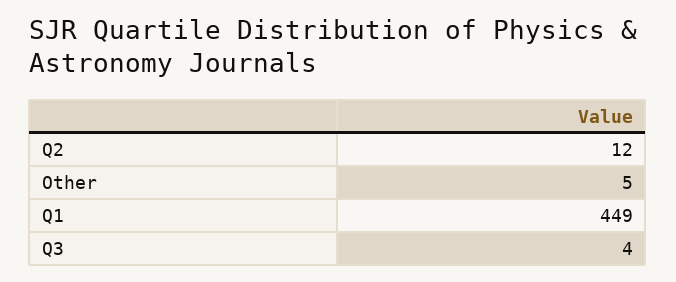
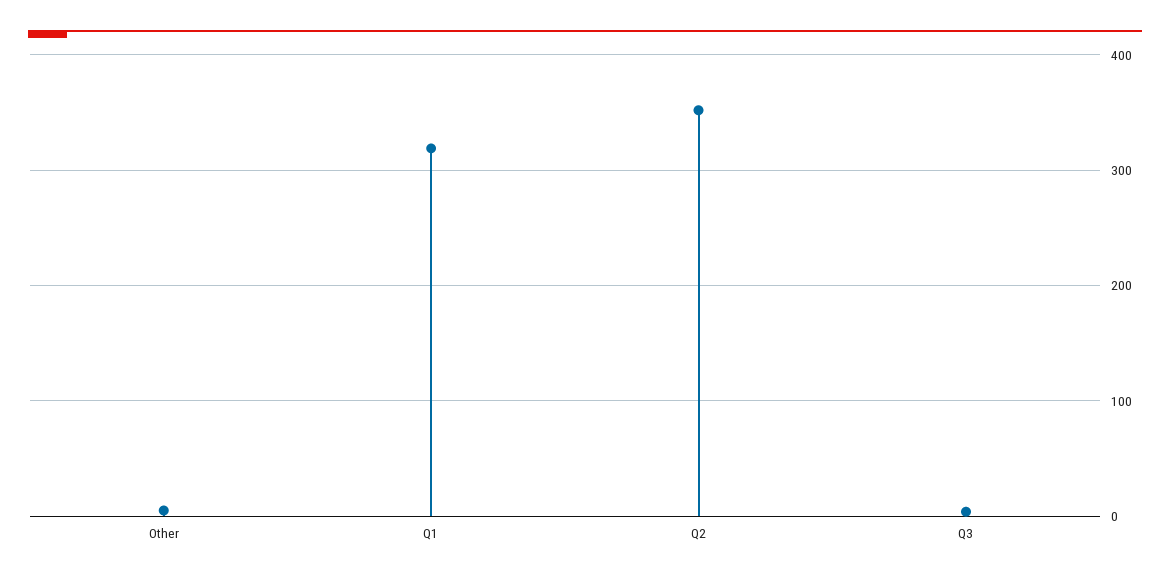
Q2: 12 -> 350
Q1: 449 -> 320

